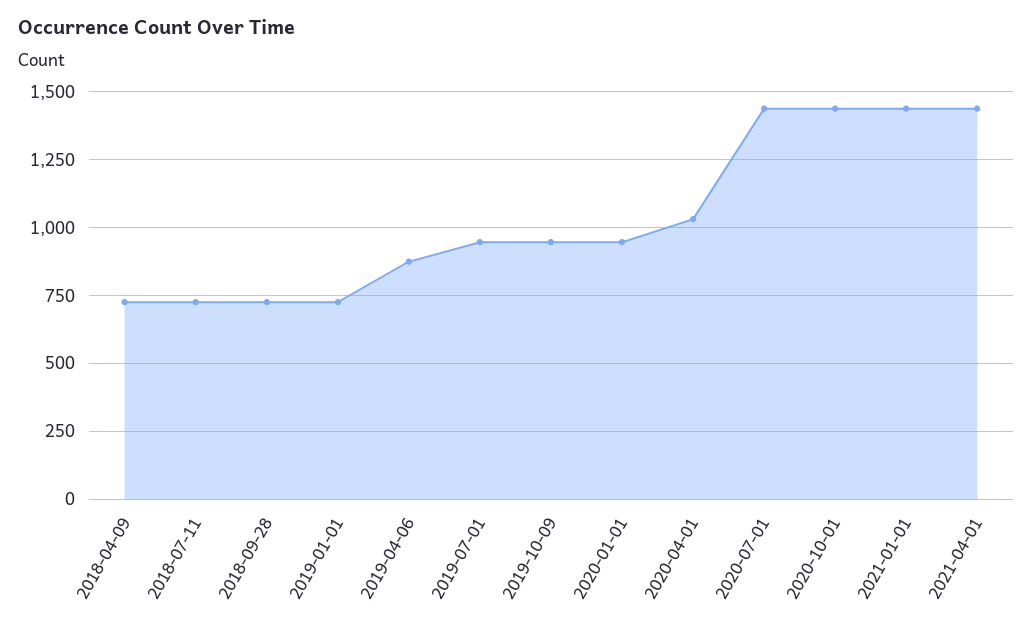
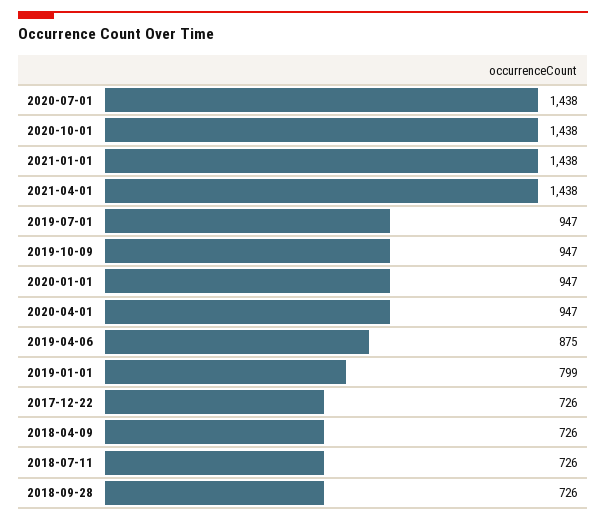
2019-01-01: 725 -> 799
2020-04-01: 1025 -> 947
2017-12-22: none -> 726

